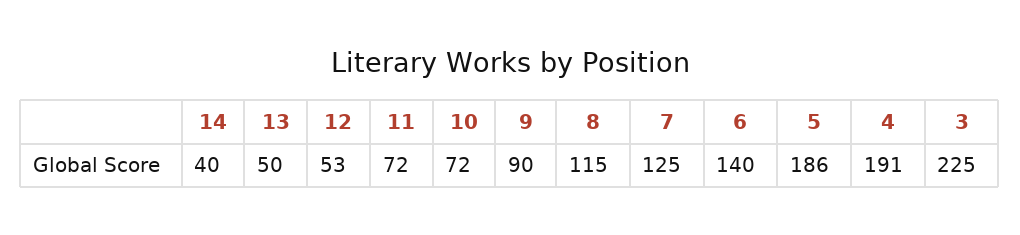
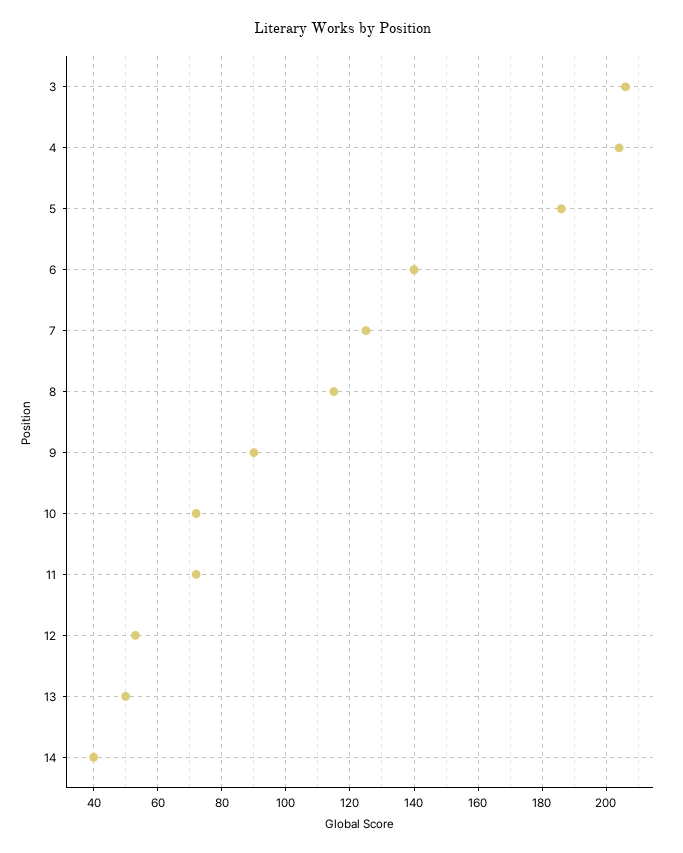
4: 191 -> 205
3: 225 -> 205

